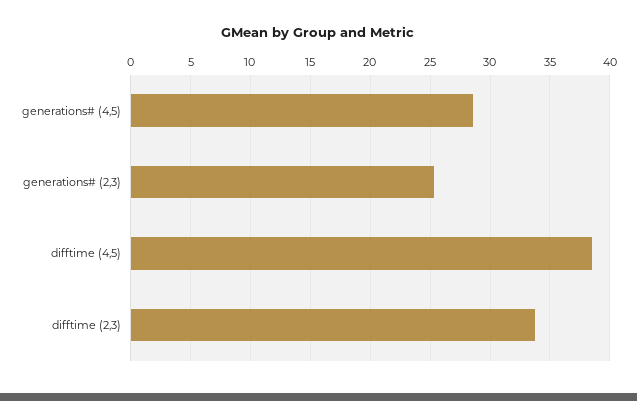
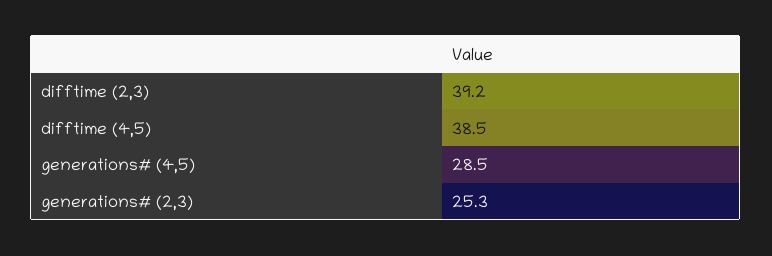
difftime (2,3): 34 -> 39.2

